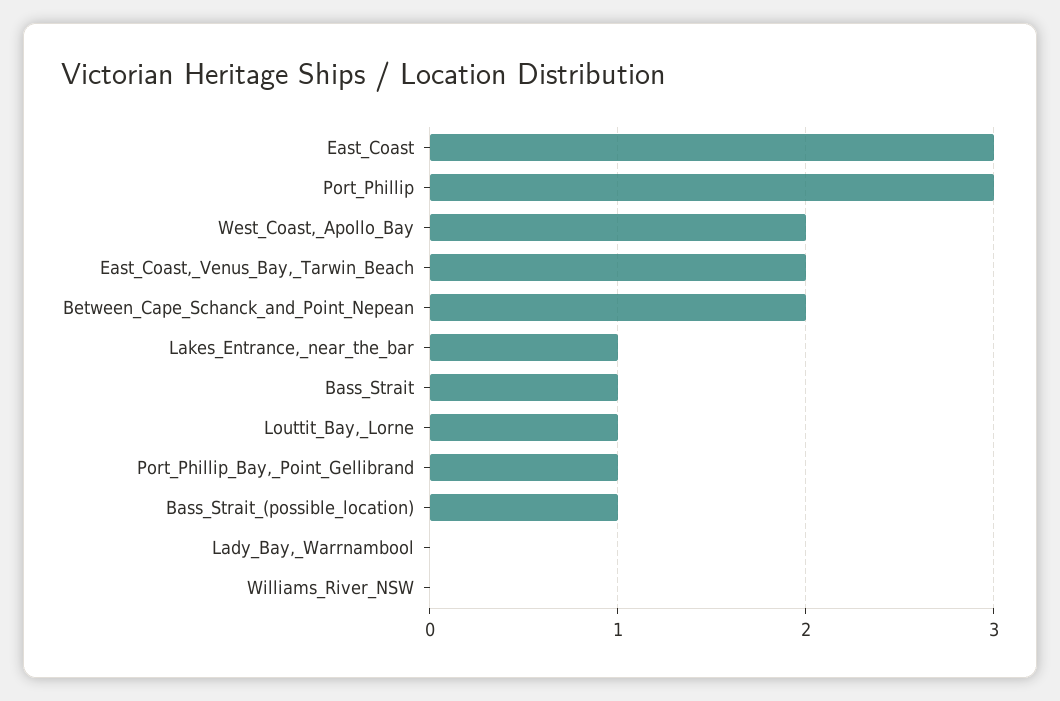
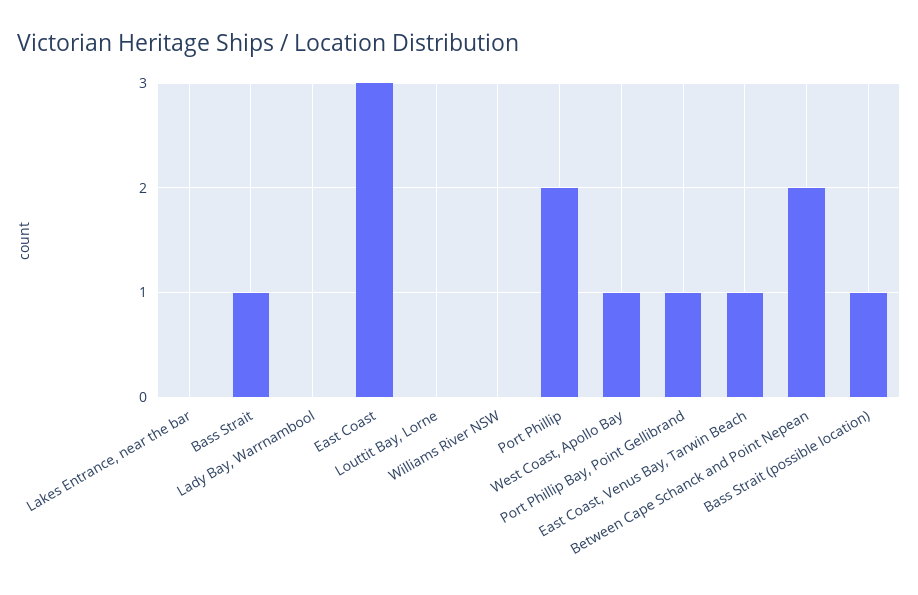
Port_Phillip: 3 -> 2
West_Coast,_Apollo_Bay: 2 -> 1
East_Coast,_Venus_Bay,_Tarwin_Beach: 2 -> 1
Lakes_Entrance,_near_the_bar: 1 -> 0
Louttit_Bay,_Lorne: 1 -> 0

